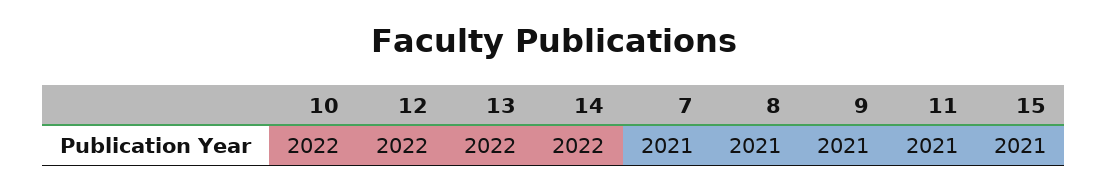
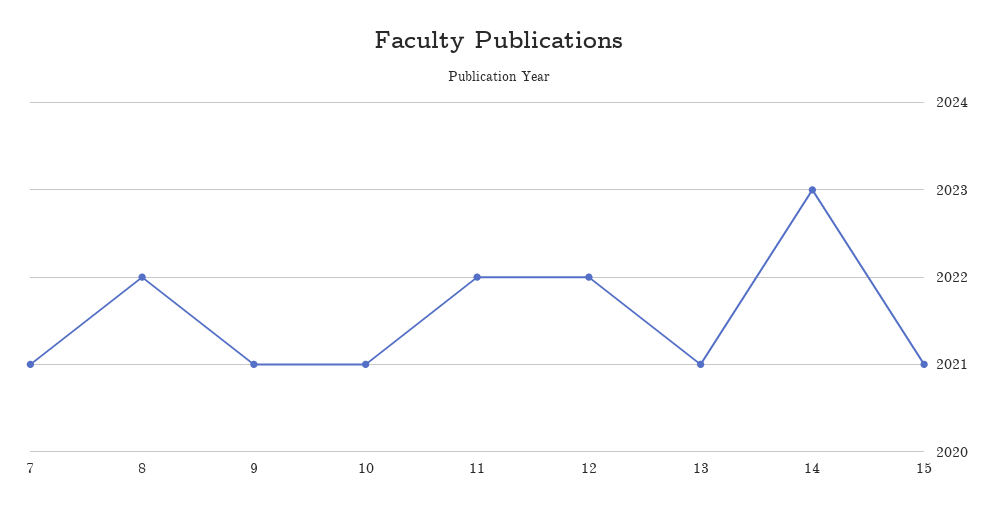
10: 2022 -> 2021
13: 2022 -> 2021
14: 2022 -> 2023
8: 2021 -> 2022
11: 2021 -> 2022

